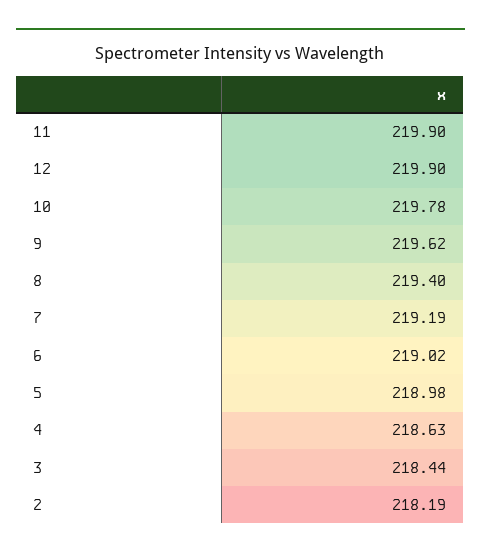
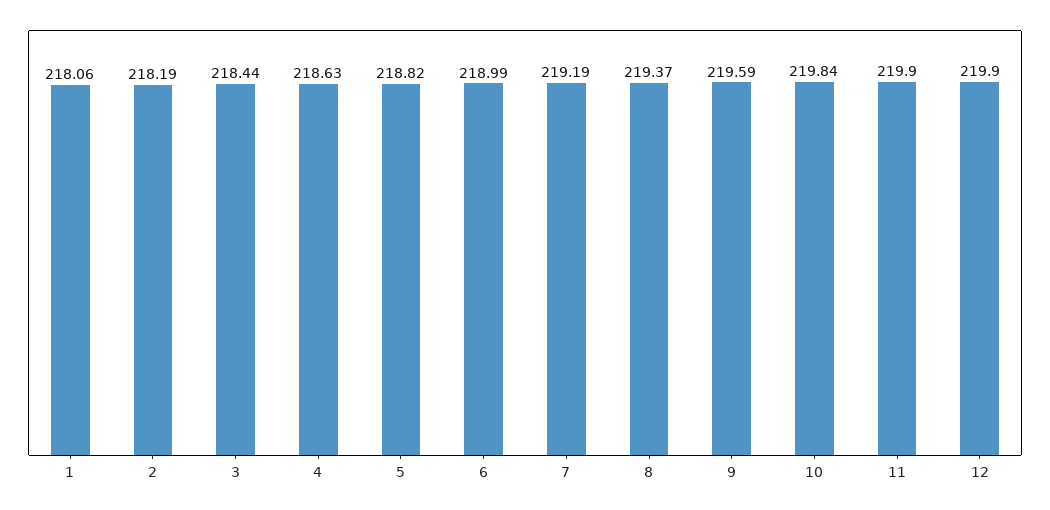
10: 219.78 -> 219.84
9: 219.62 -> 219.59
8: 219.4 -> 219.37
6: 219.02 -> 218.99
5: 218.98 -> 218.82
1: none -> 218.06

